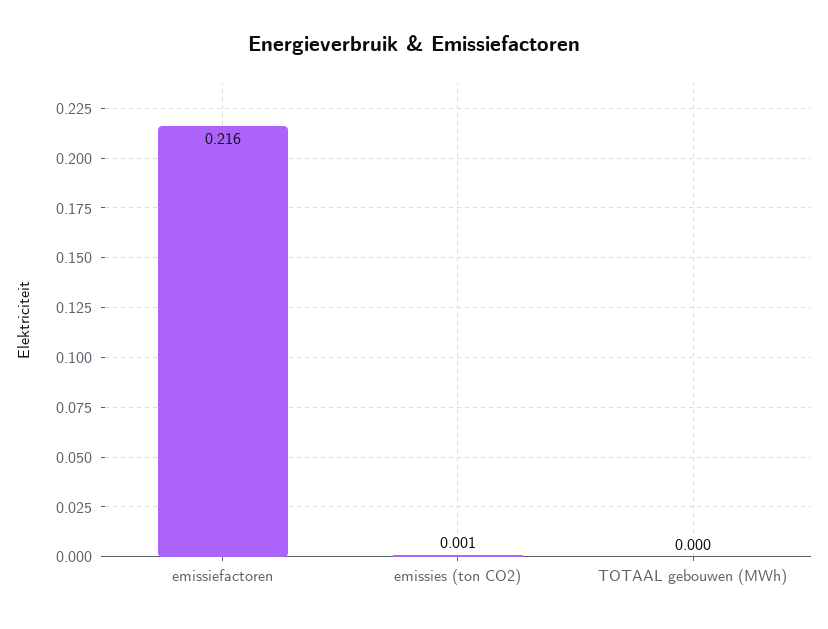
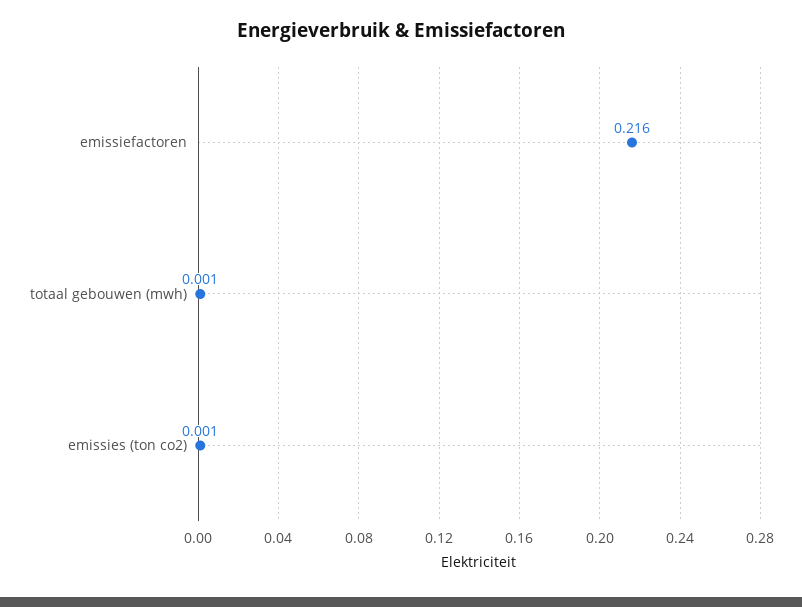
TOTAAL gebouwen (MWh): 0 -> 0.001

